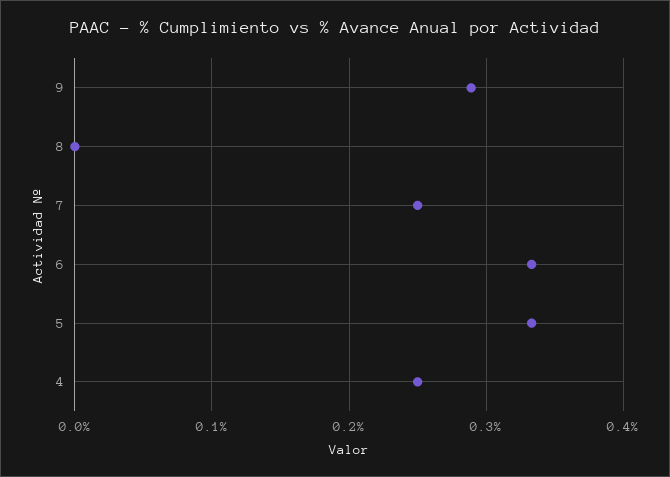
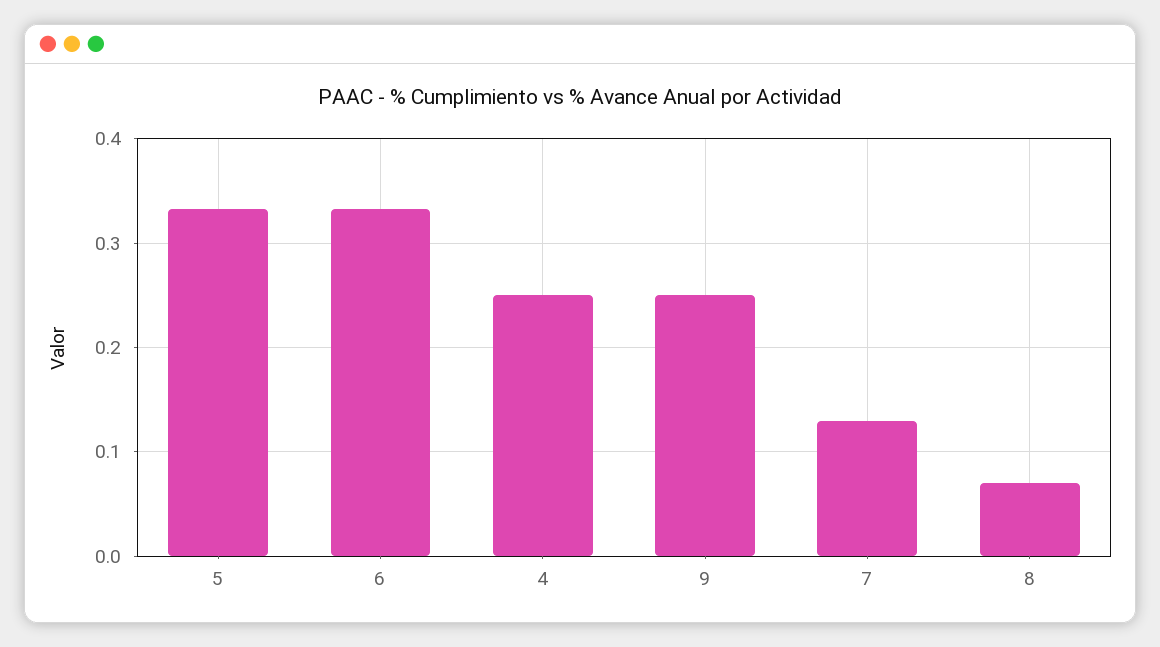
9: 0.29 -> 0.25
8: 0 -> 0.07
7: 0.25 -> 0.13

